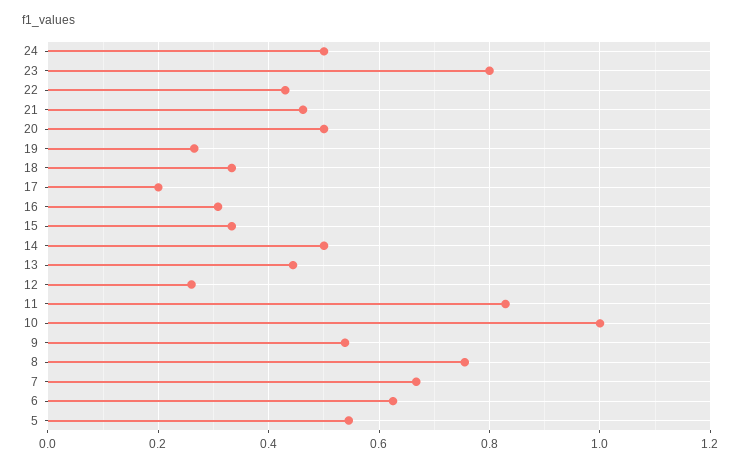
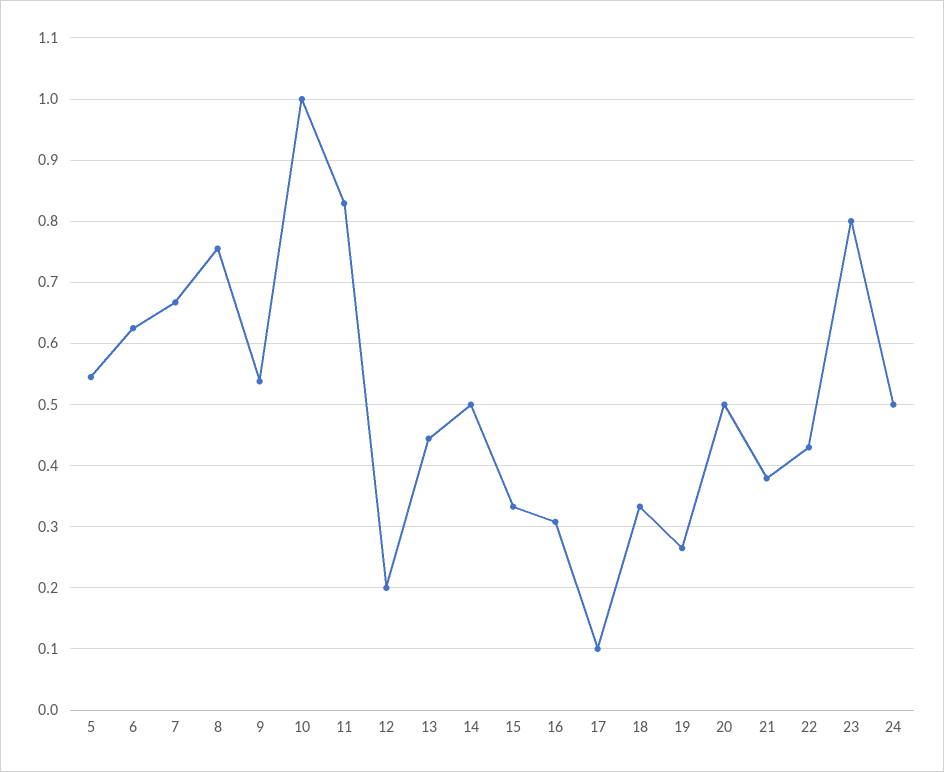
21: 0.46 -> 0.38
17: 0.2 -> 0.1
12: 0.26 -> 0.2

